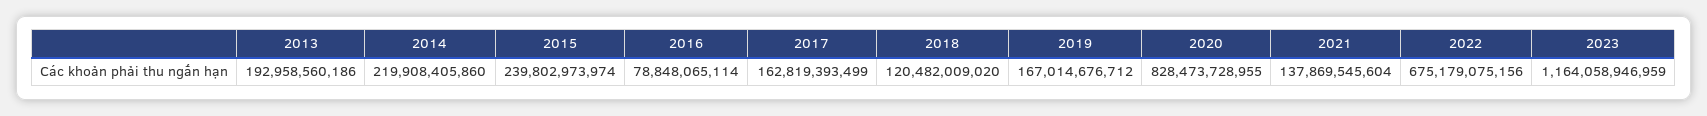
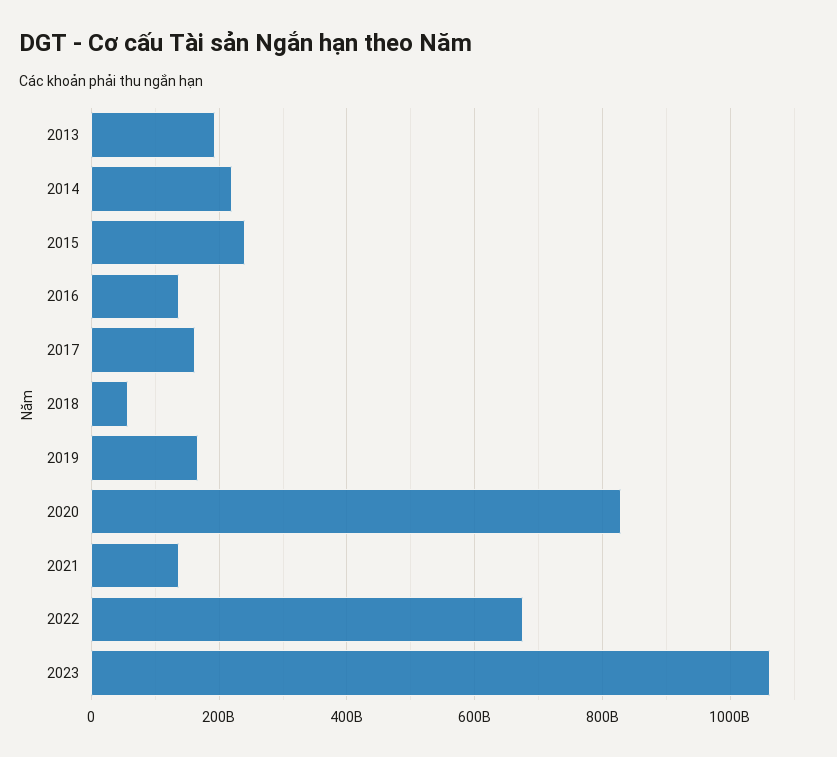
2016: 78848065114 -> 140000000000
2018: 120482009020 -> 60000000000
2023: 1164058946959 -> 1060000000000

